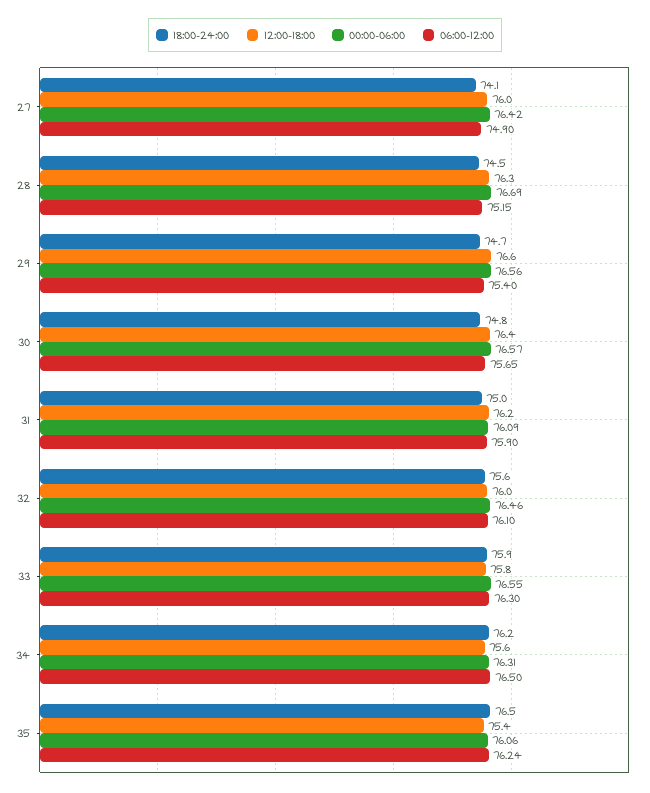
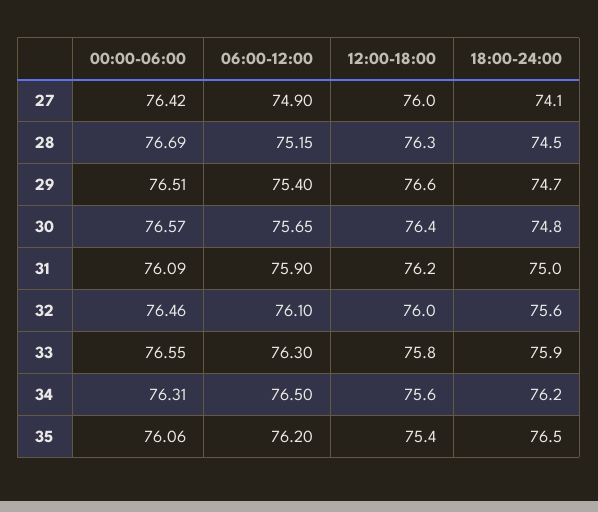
00:00-06:00, 29: 76.56 -> 76.51
06:00-12:00, 35: 76.24 -> 76.2

